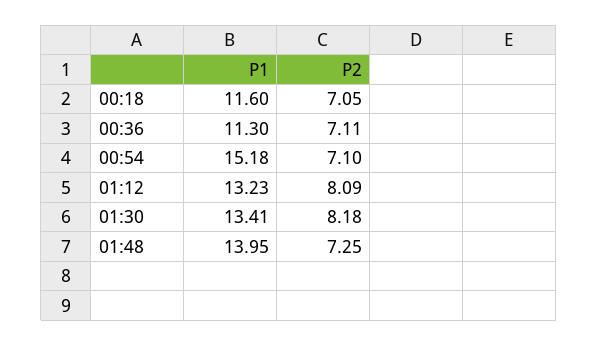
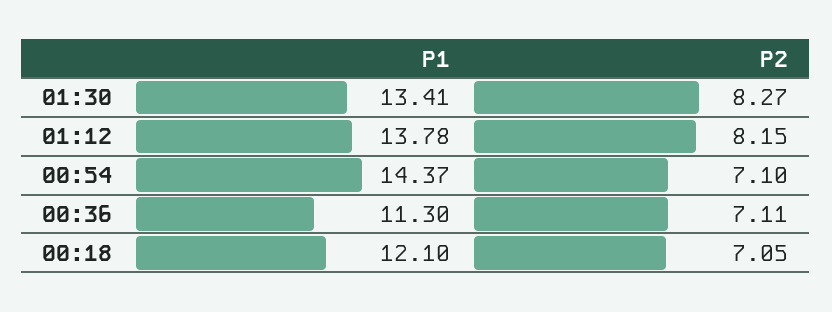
P1, 00:18: 11.6 -> 12.1
P1, 00:54: 15.18 -> 14.37
P1, 01:12: 13.23 -> 13.78
P2, 01:12: 8.09 -> 8.15
P2, 01:30: 8.18 -> 8.27
P1, 01:48: 13.95 -> none
P2, 01:48: 7.25 -> none

